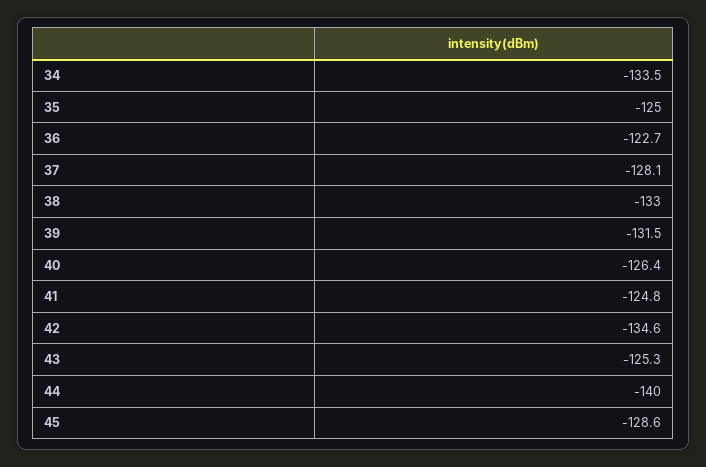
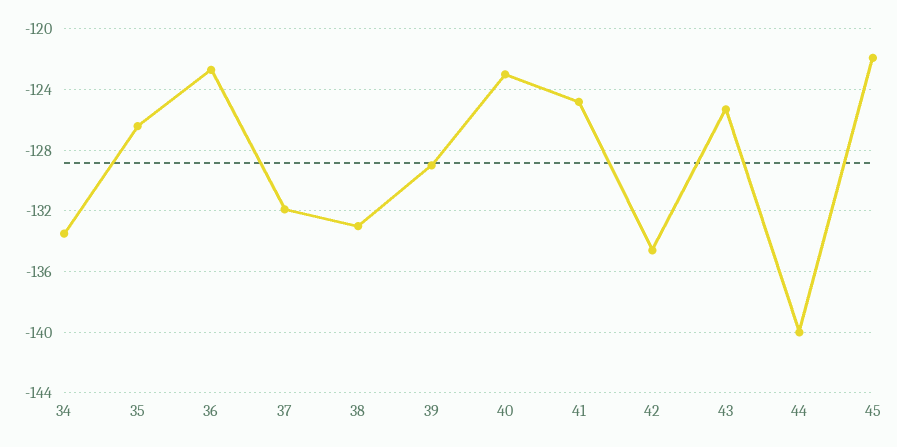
35: -125 -> -126.5
37: -128.1 -> -132
39: -131.5 -> -129
40: -126.4 -> -123
45: -128.6 -> -122

